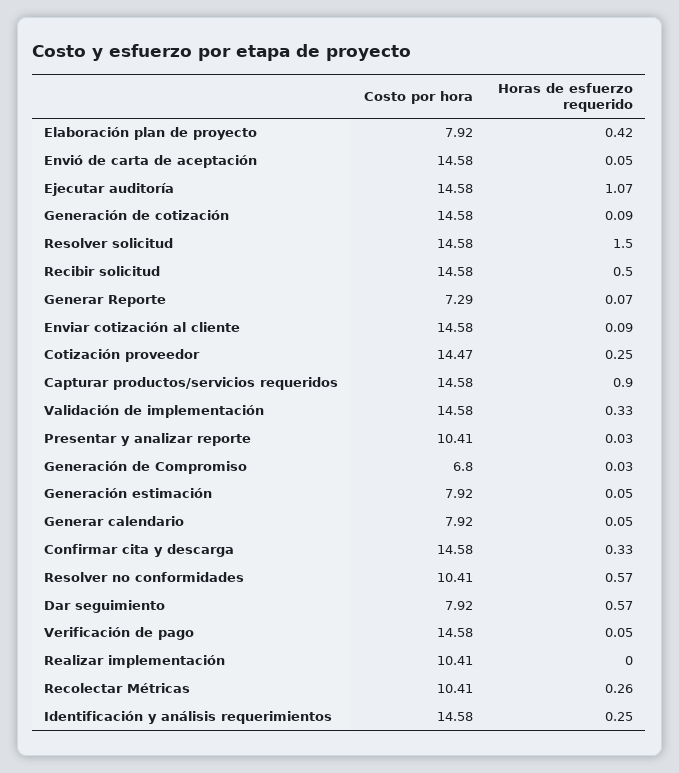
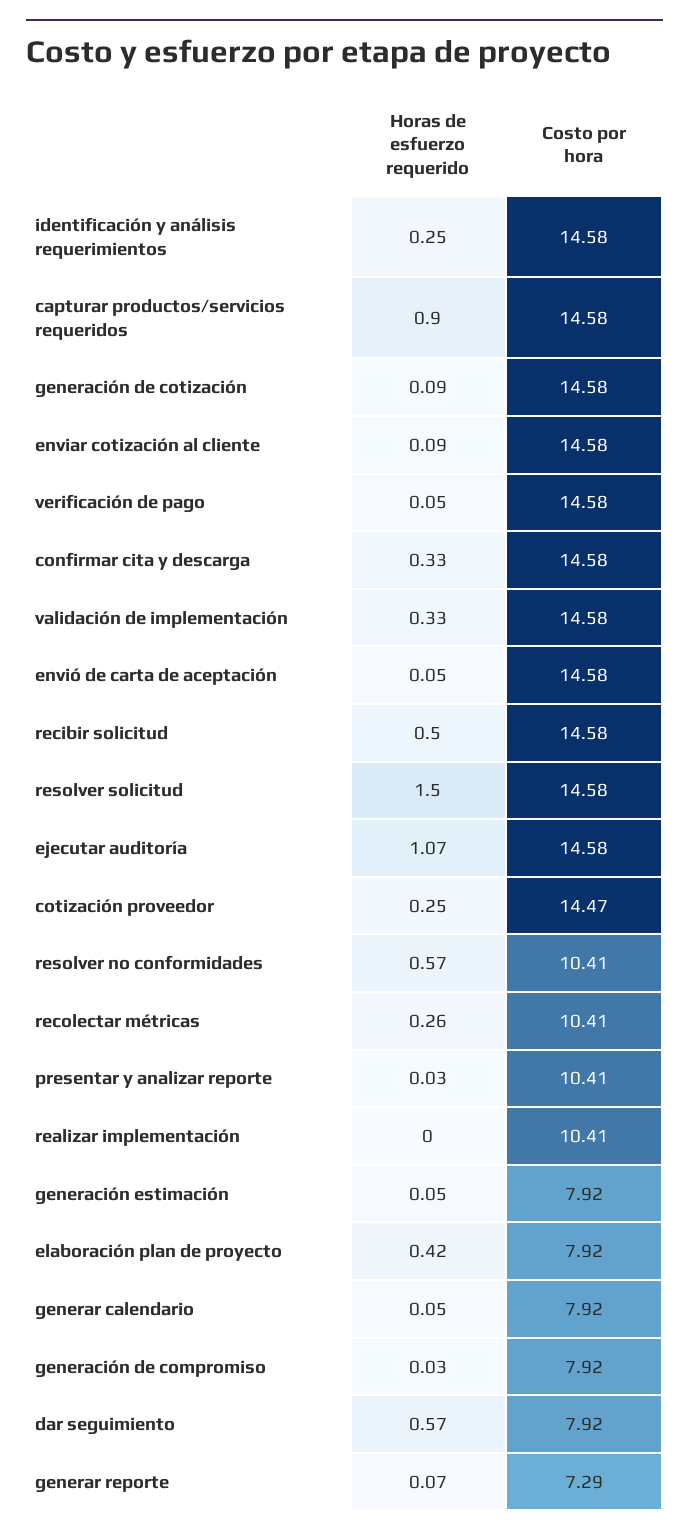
Costo por hora, Generación de Compromiso: 6.8 -> 7.92

